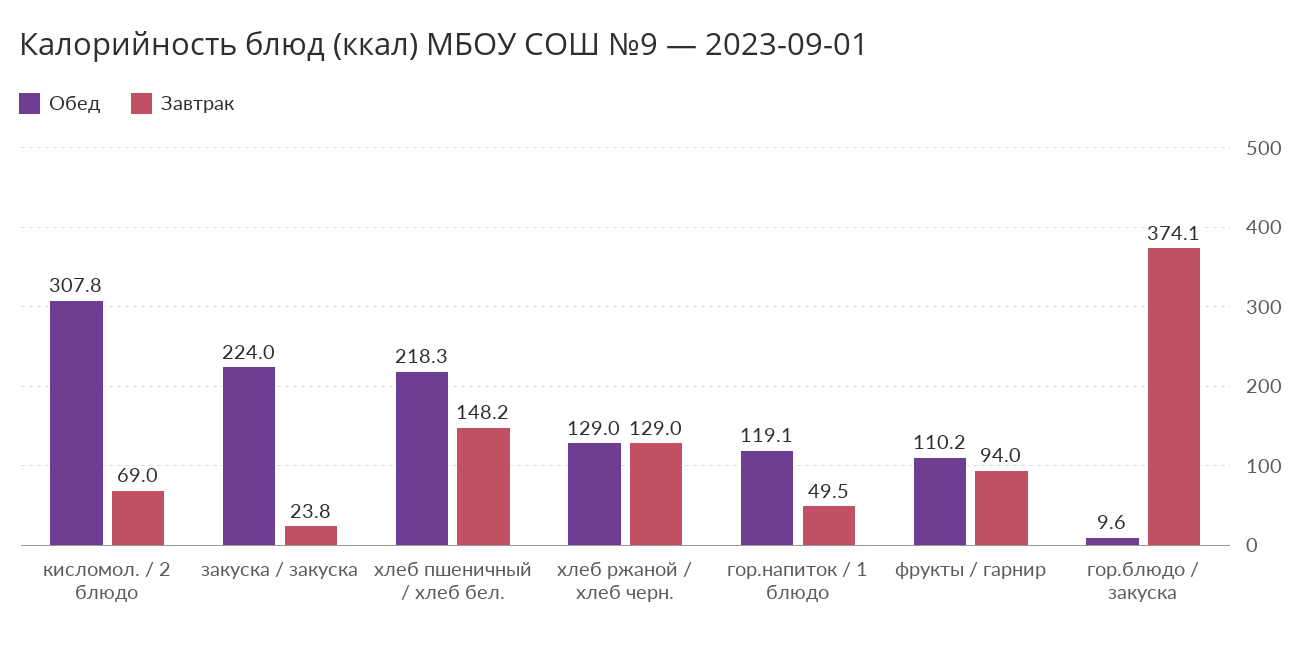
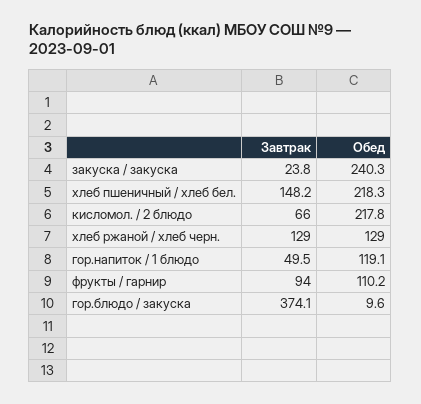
Обед, кисломол. / 2 блюдо: 307.8 -> 217.8
Завтрак, кисломол. / 2 блюдо: 69 -> 66
Обед, закуска / закуска: 224 -> 240.3

